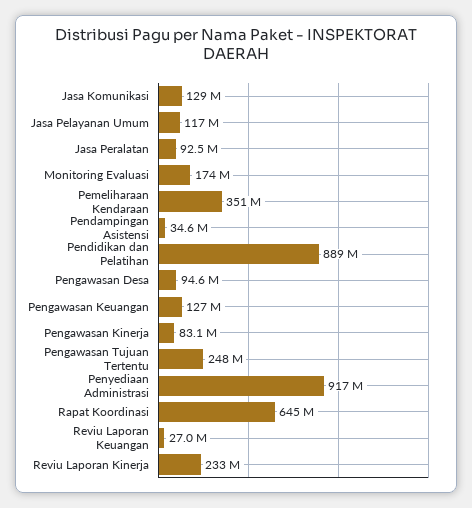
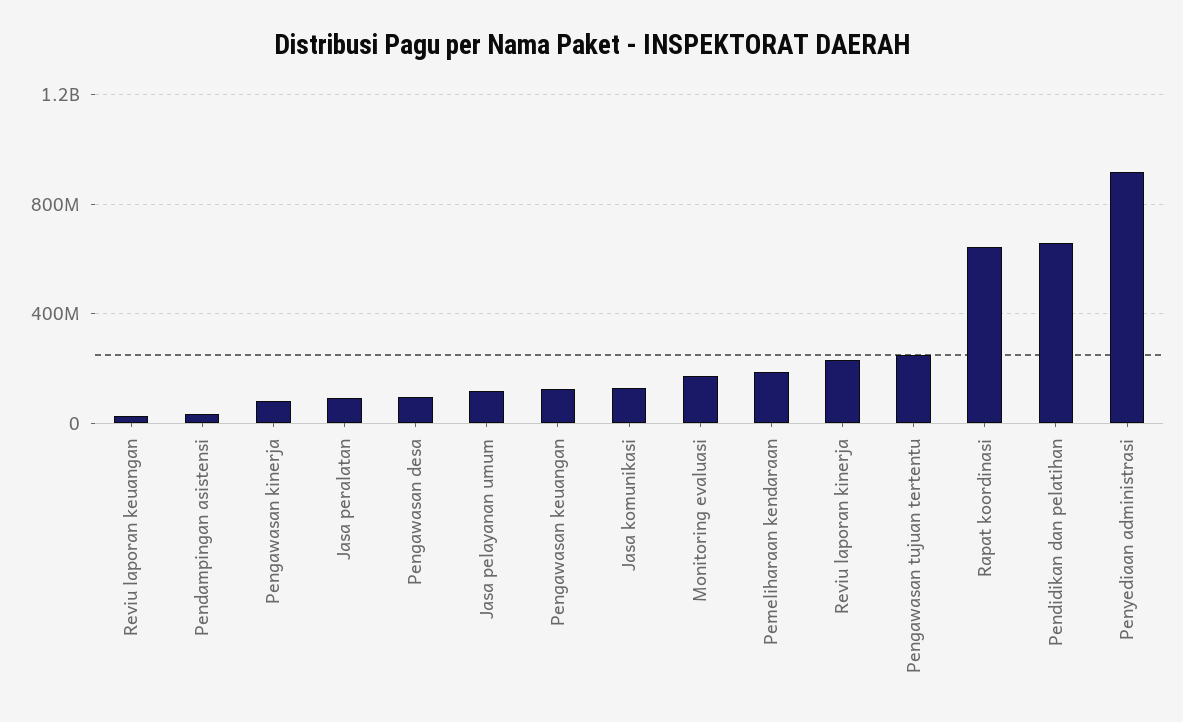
Pemeliharaan Kendaraan: 351000000 -> 200000000
Pendidikan dan Pelatihan: 889000000 -> 650000000

